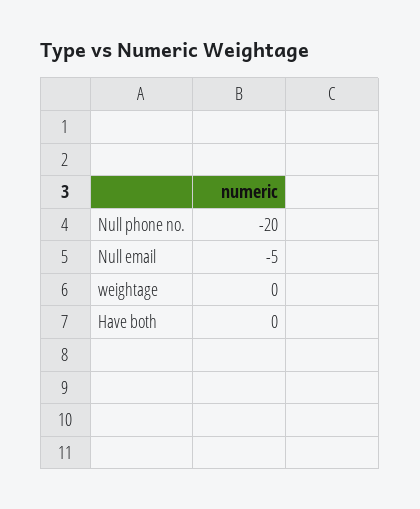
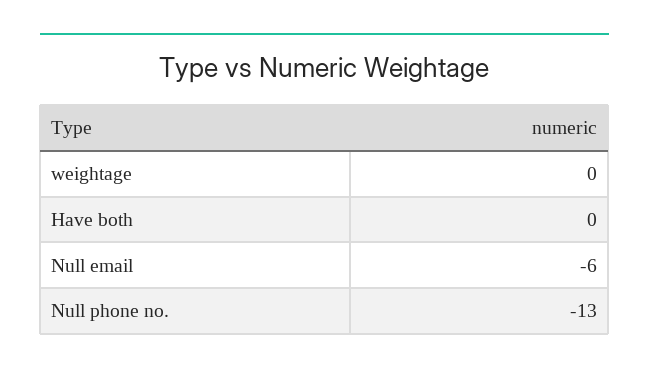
Null phone no.: -20 -> -13
Null email: -5 -> -6

